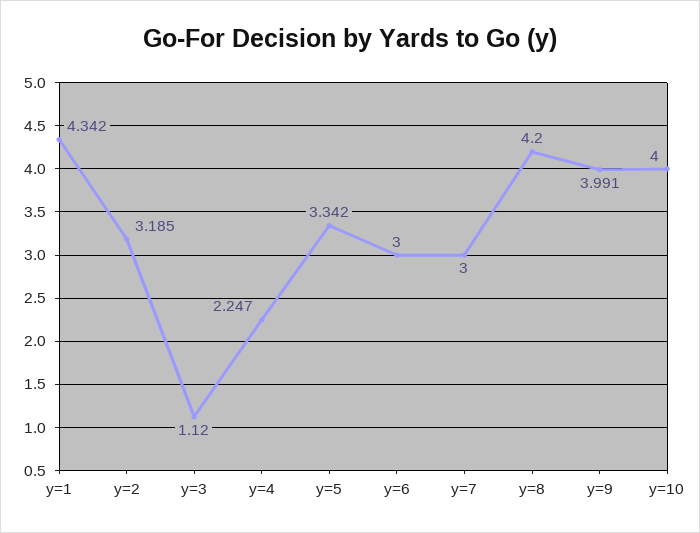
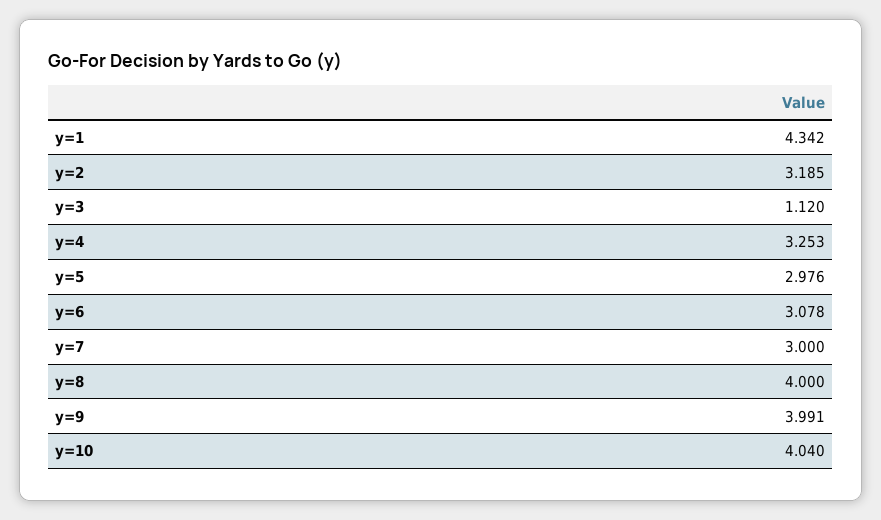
y=4: 2.247 -> 3.253
y=5: 3.342 -> 2.976
y=6: 3 -> 3.078
y=8: 4.2 -> 4
y=10: 4 -> 4.04

